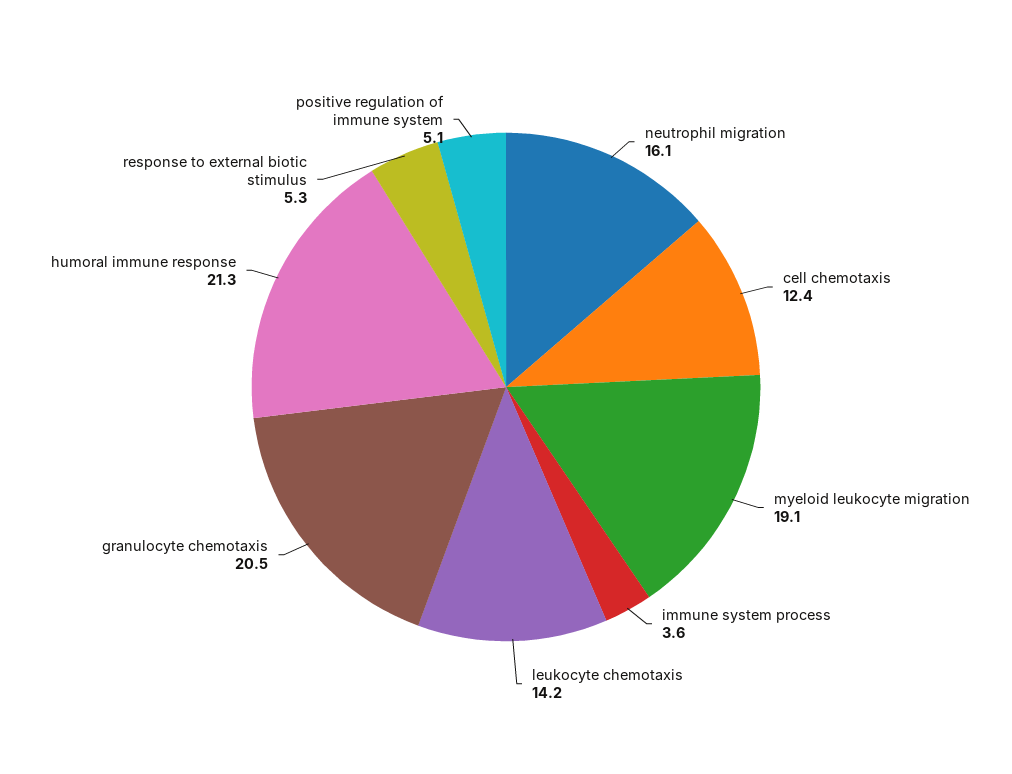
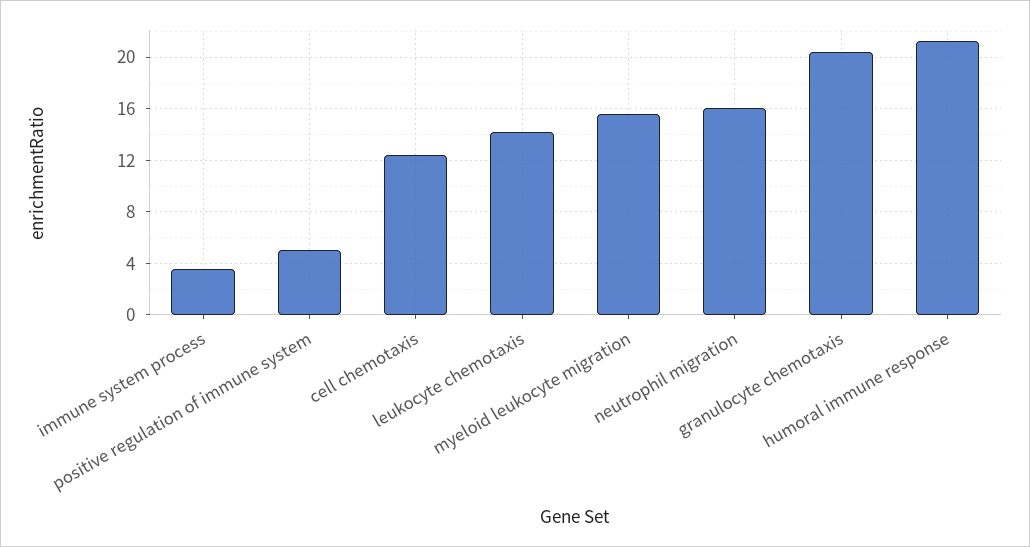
myeloid leukocyte migration: 19.1 -> 15.5
response to external biotic stimulus: 5.3 -> none

